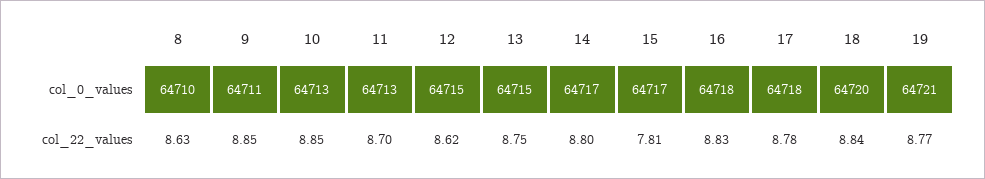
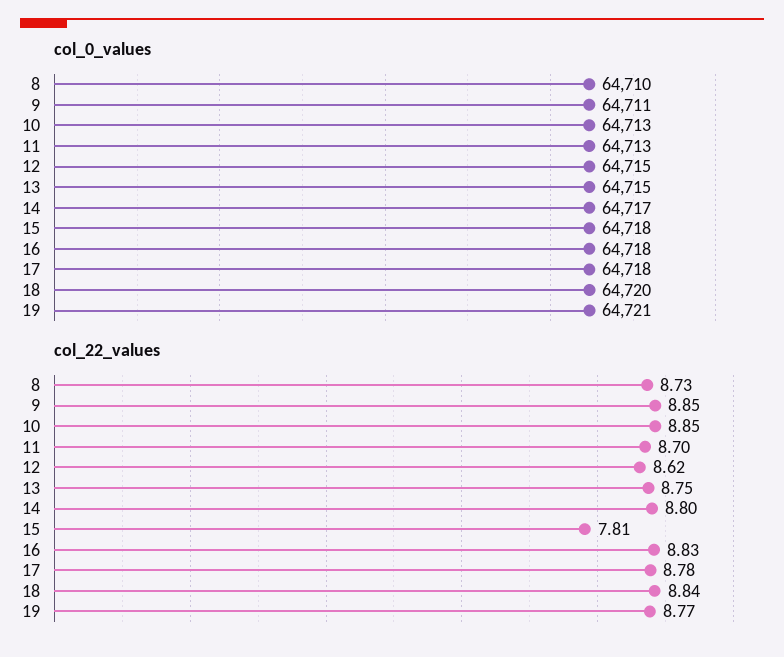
col_0_values, 15: 64717 -> 64718
col_22_values, 8: 8.63 -> 8.73

